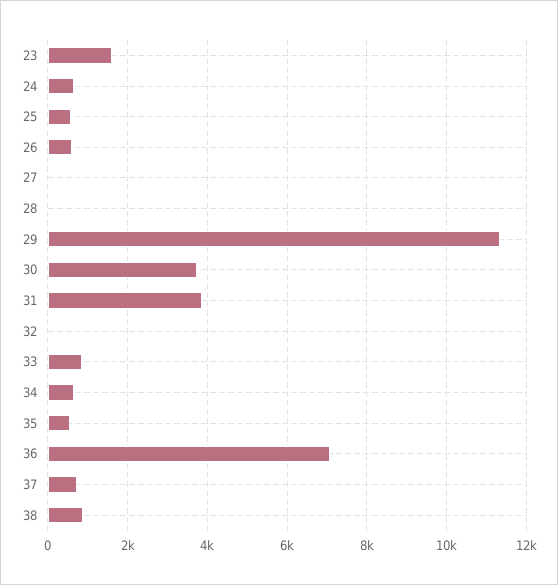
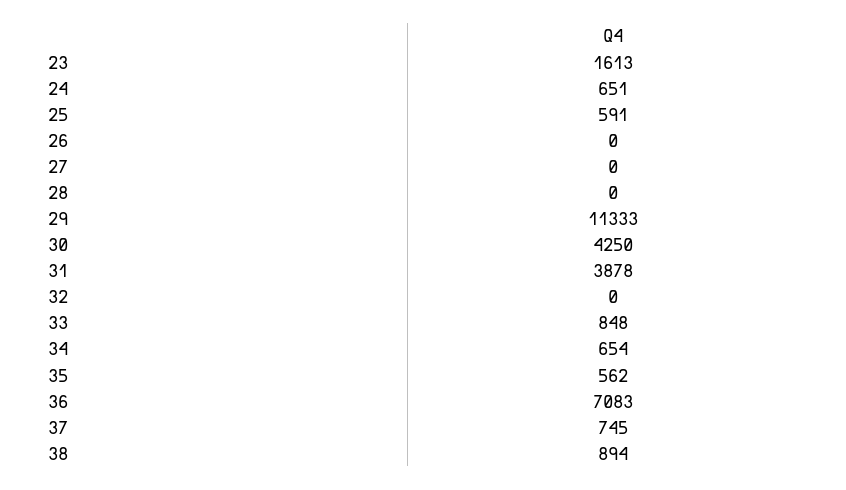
26: 600 -> 0
30: 3800 -> 4250

